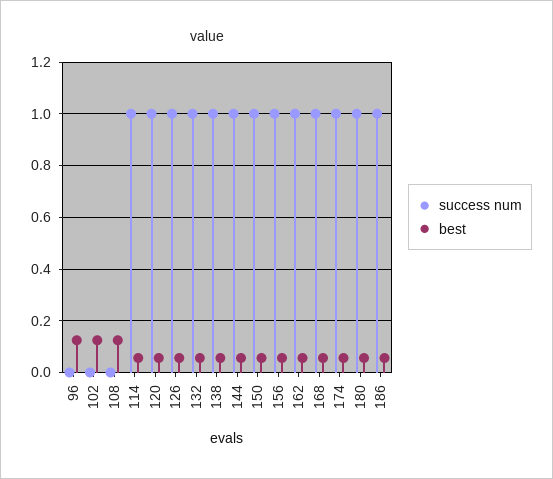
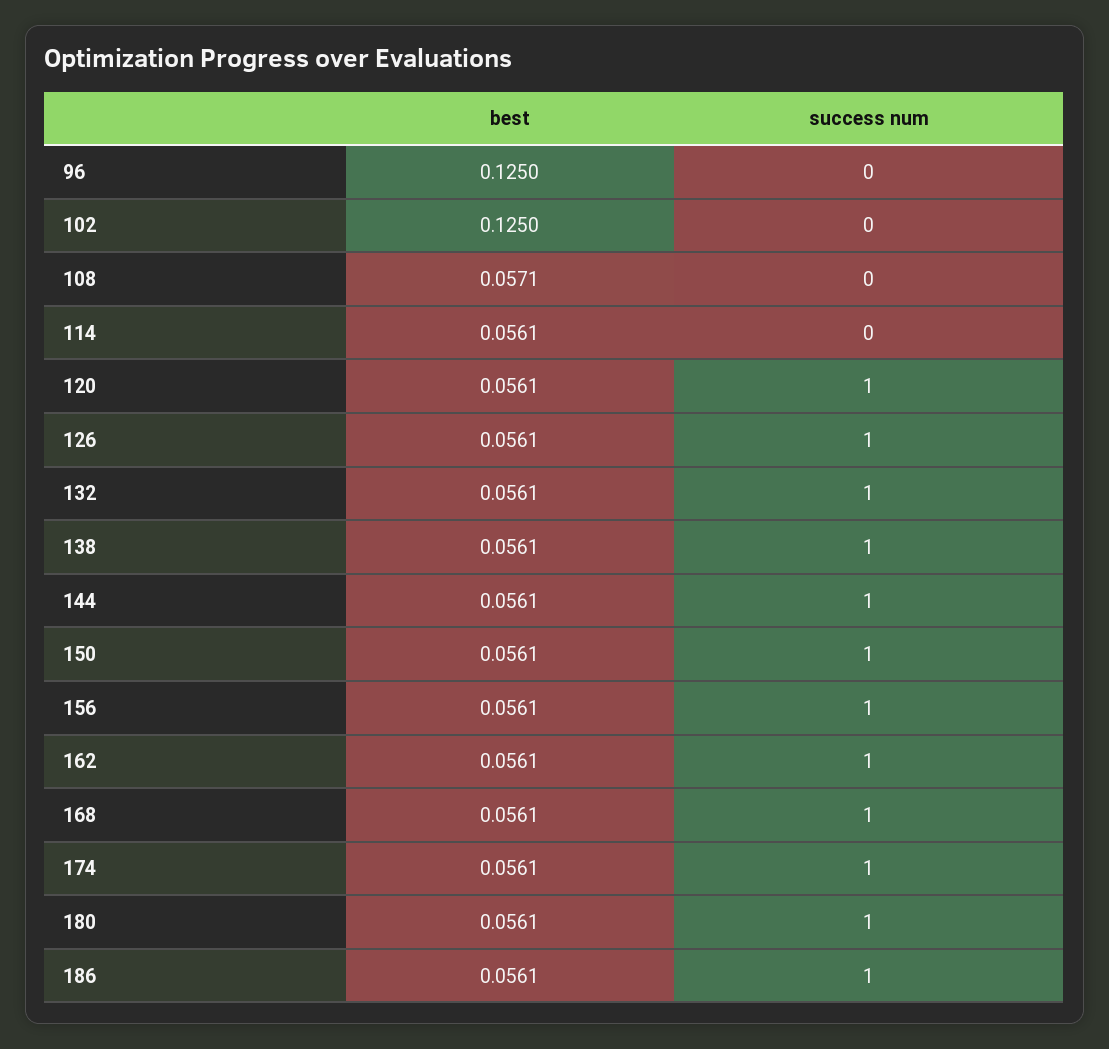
best, 108: 0.125 -> 0.0571
success num, 114: 1 -> 0

